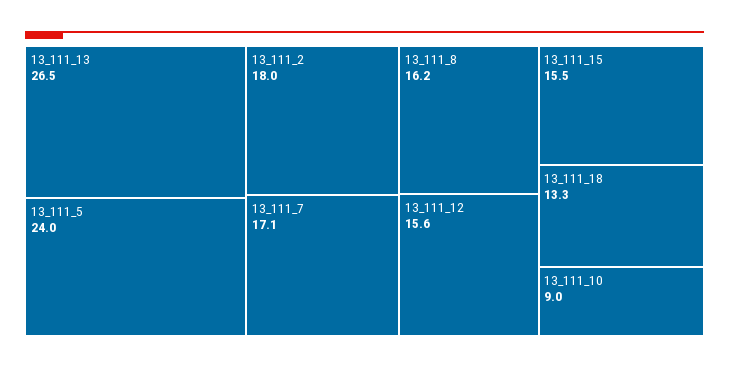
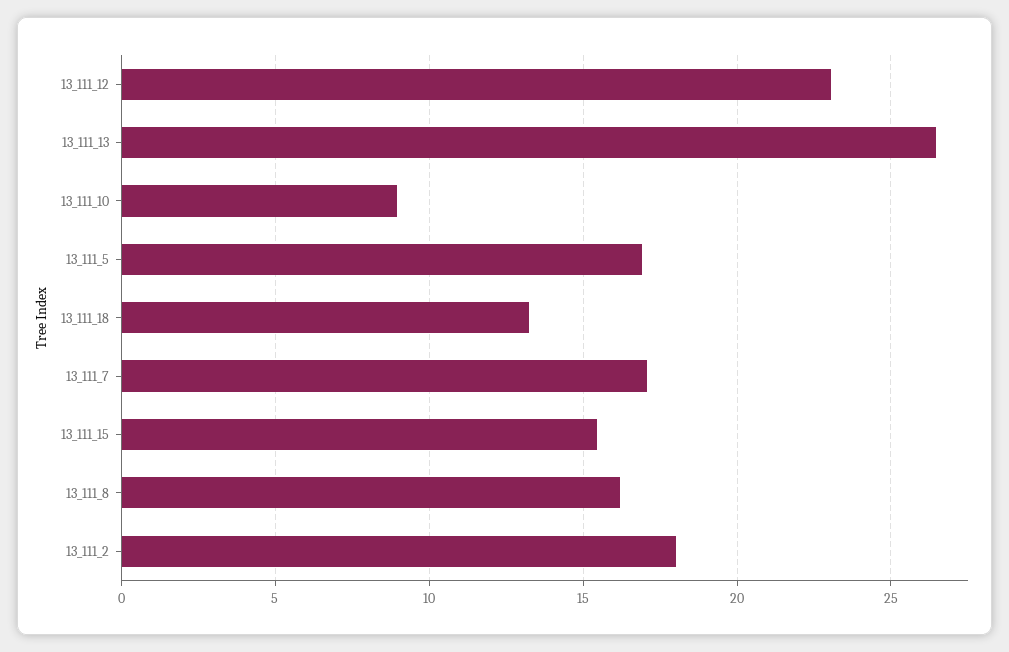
13_111_5: 24 -> 17
13_111_12: 15.6 -> 23

